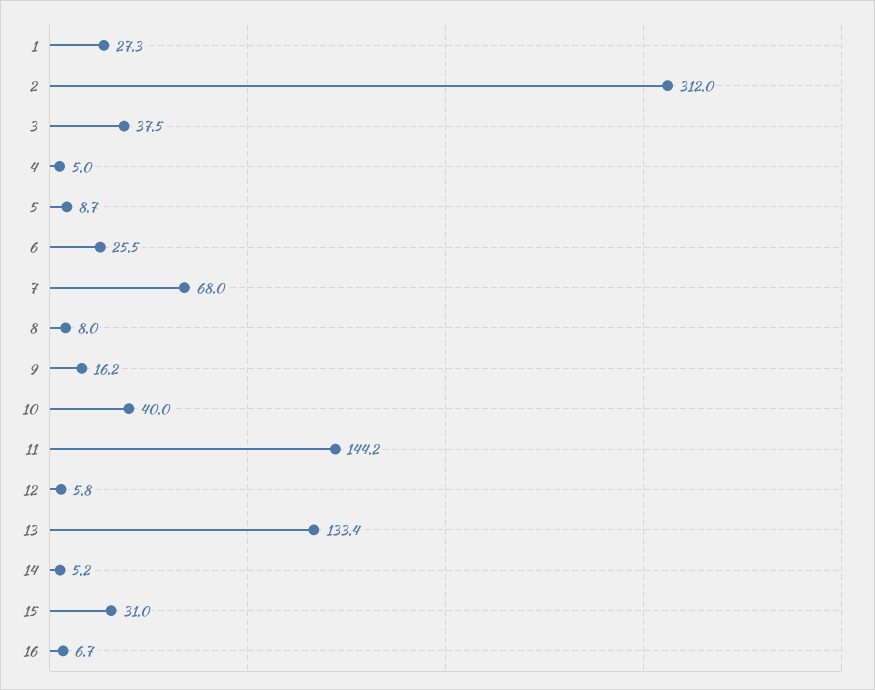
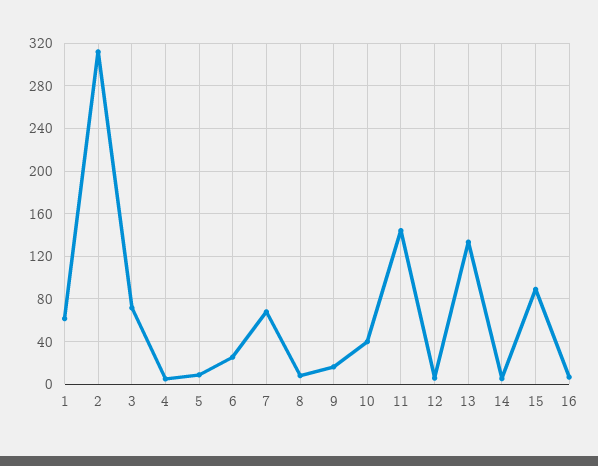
1: 27.3 -> 60
3: 37.5 -> 70
15: 31 -> 90

